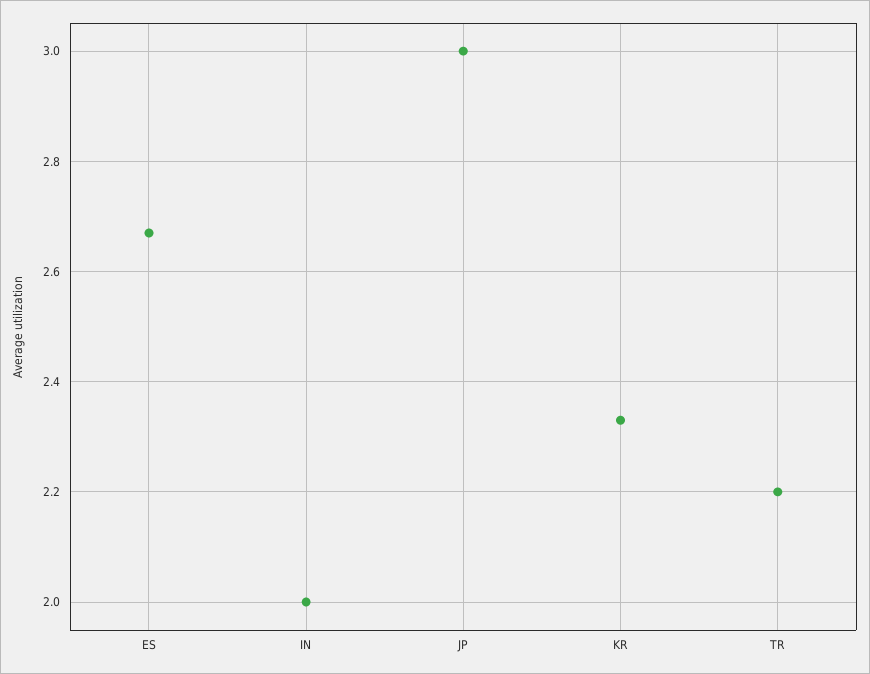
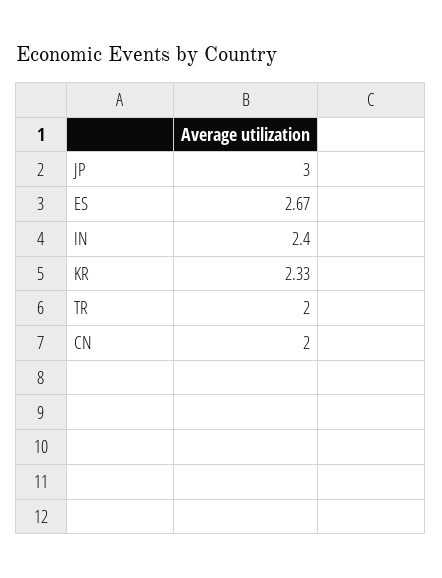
IN: 2 -> 2.4
TR: 2.2 -> 2
CN: none -> 2

